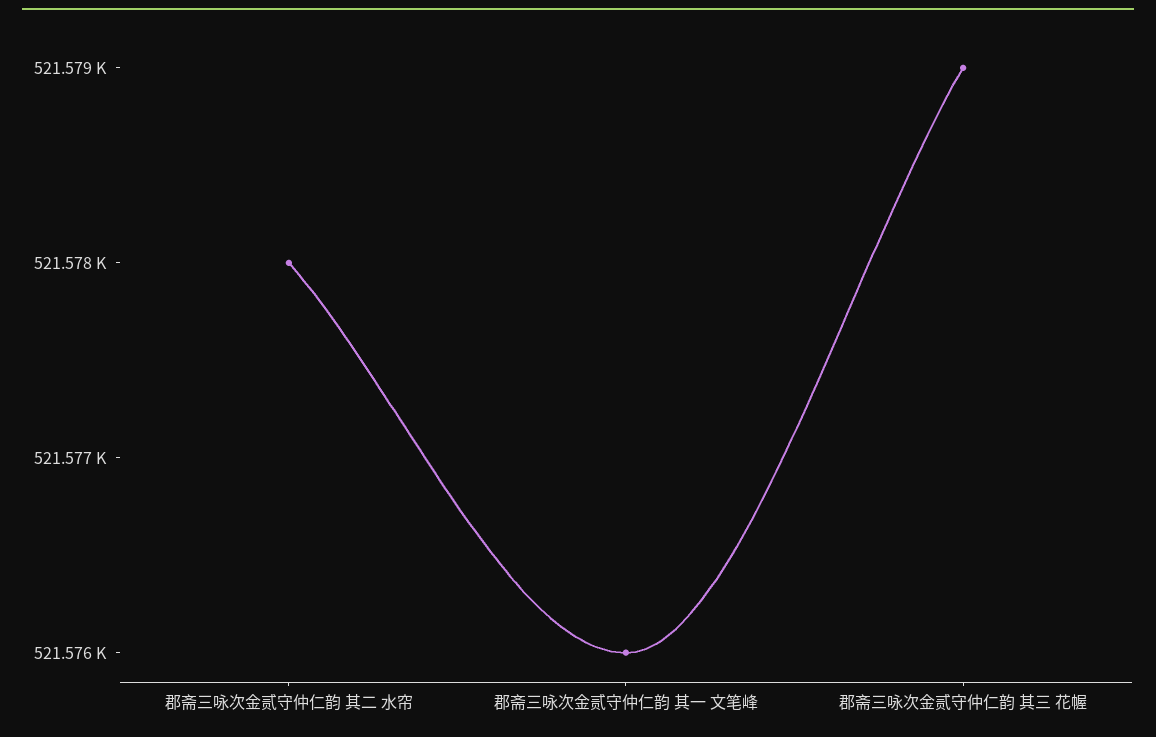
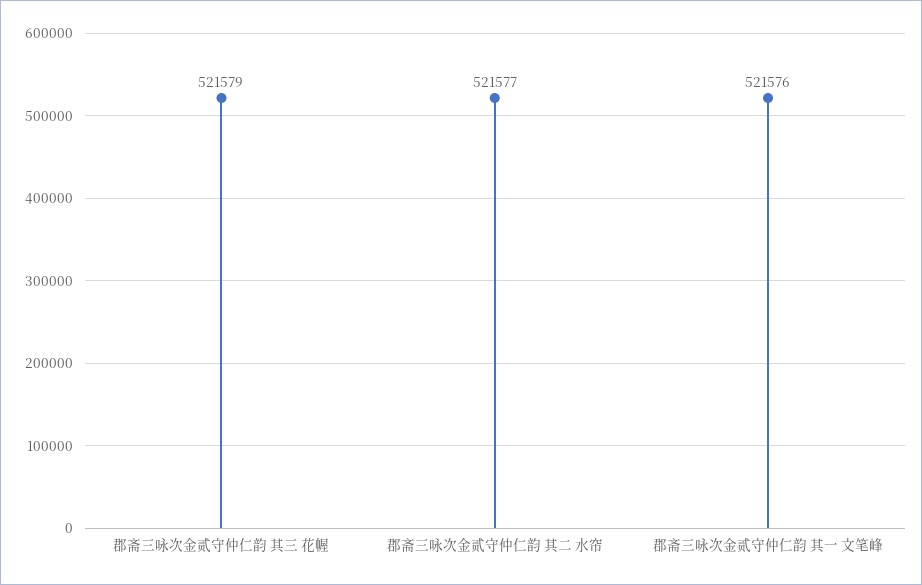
郡斋三咏次金贰守仲仁韵 其二 水帘: 521578 -> 521577

